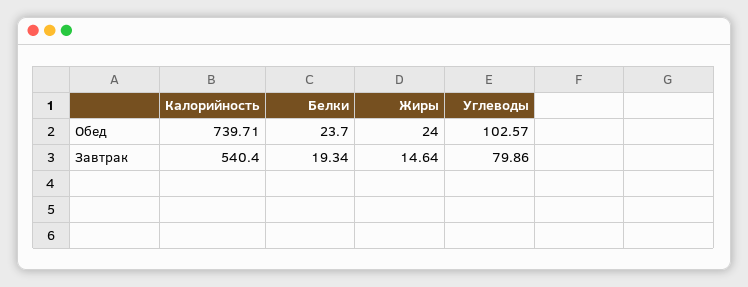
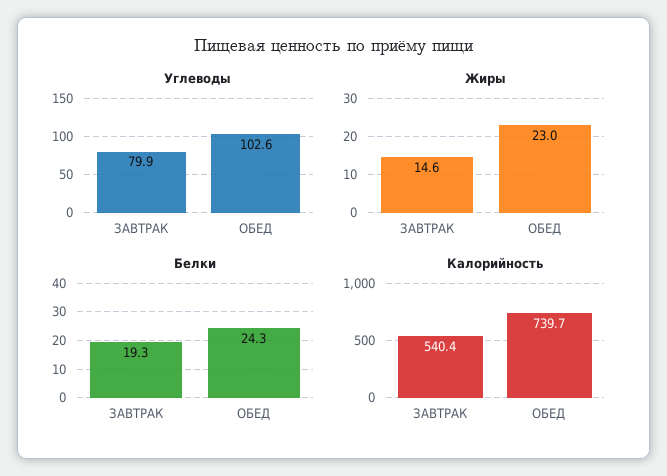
Белки, Обед: 23.7 -> 24.3
Жиры, Обед: 24 -> 23

